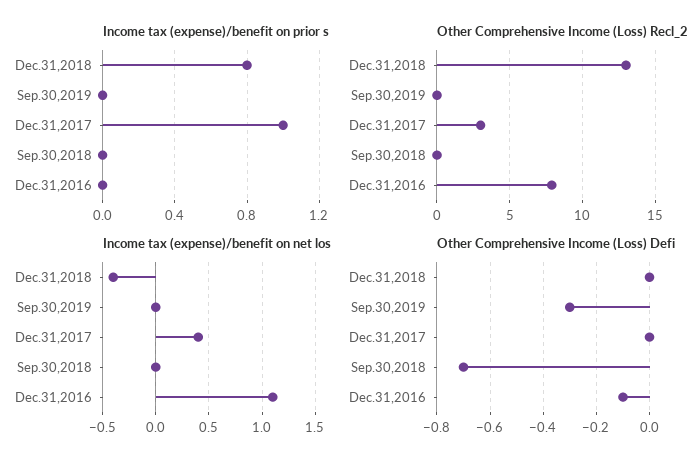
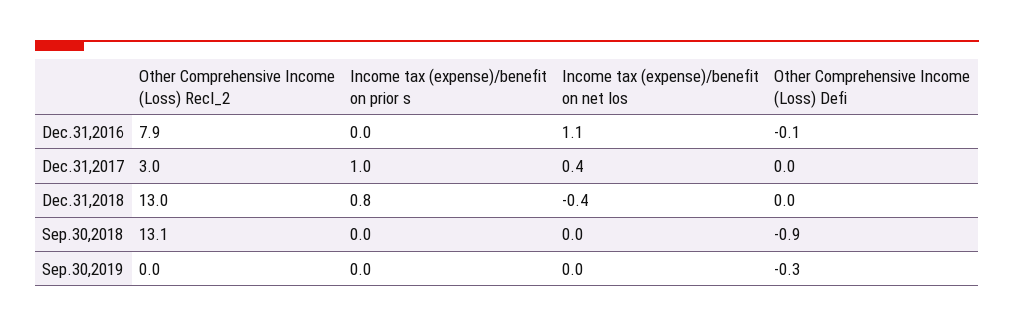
Other Comprehensive Income (Loss) Recl_2, Sep.30,2018: 0 -> 13.1
Other Comprehensive Income (Loss) Defi, Sep.30,2018: -0.7 -> -0.9

